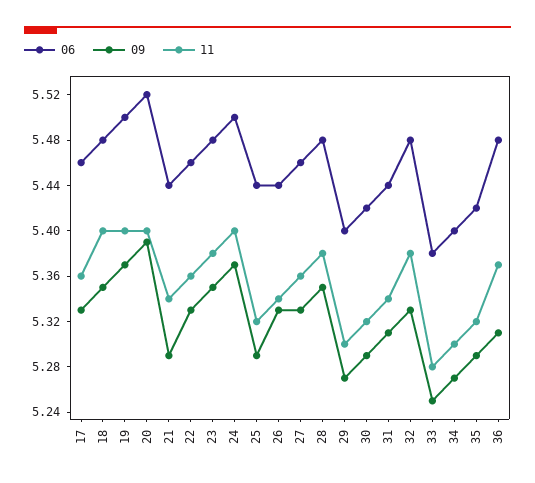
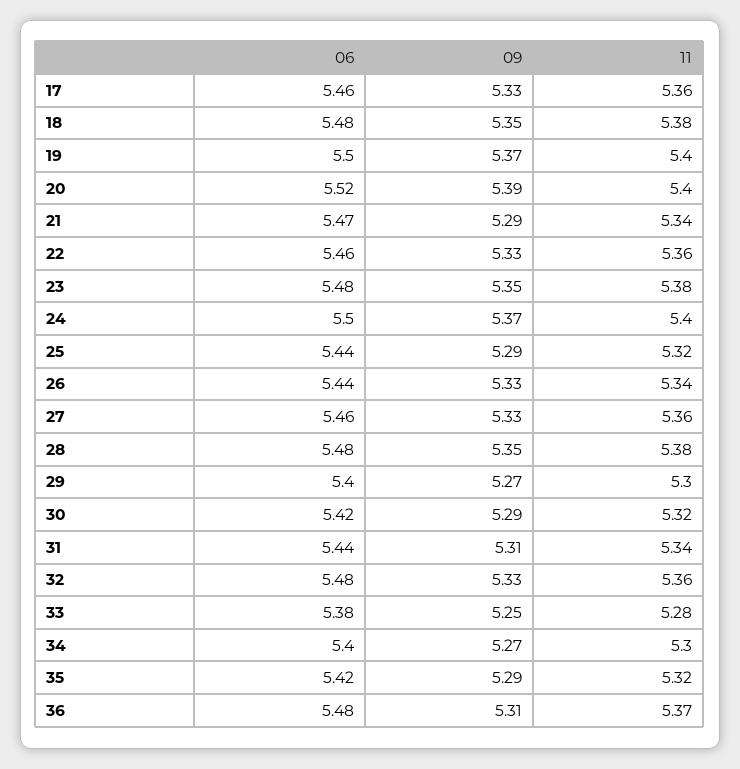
11, 18: 5.4 -> 5.38
06, 21: 5.44 -> 5.47
11, 32: 5.38 -> 5.36

